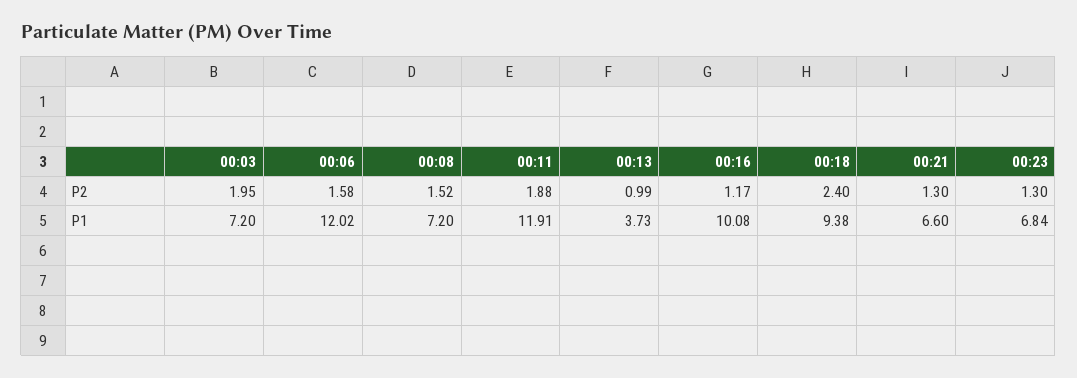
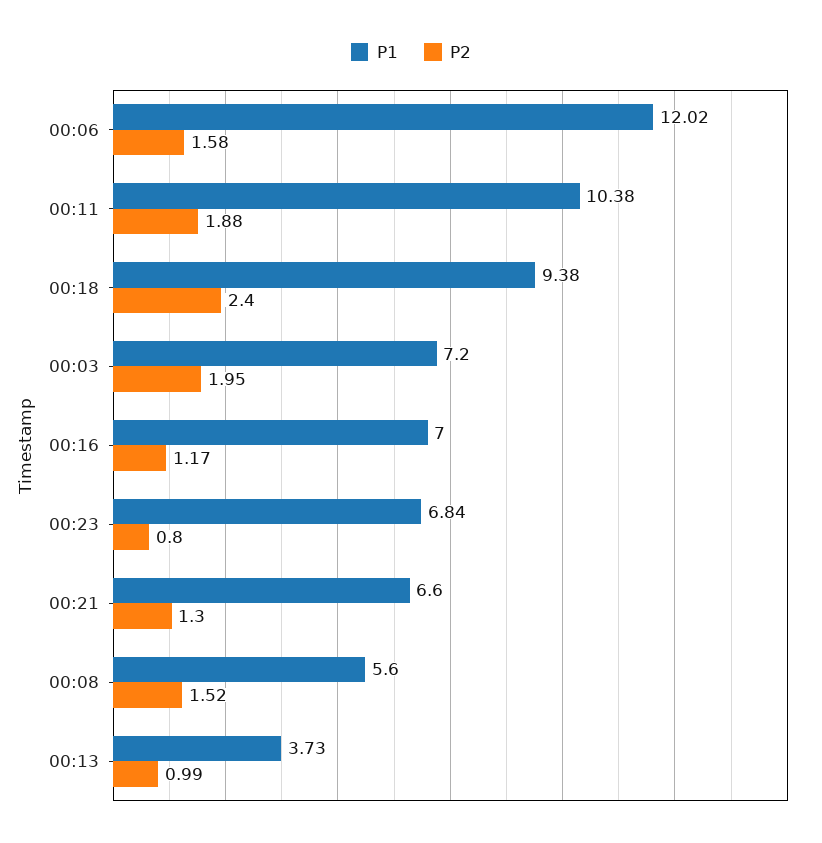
P2, 00:23: 1.3 -> 0.8
P1, 00:08: 7.2 -> 5.6
P1, 00:11: 11.91 -> 10.38
P1, 00:16: 10.08 -> 7

